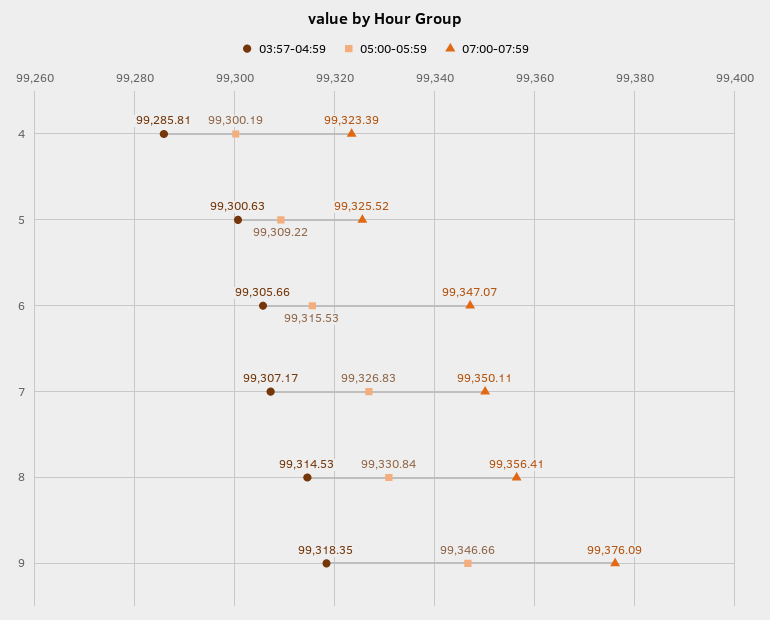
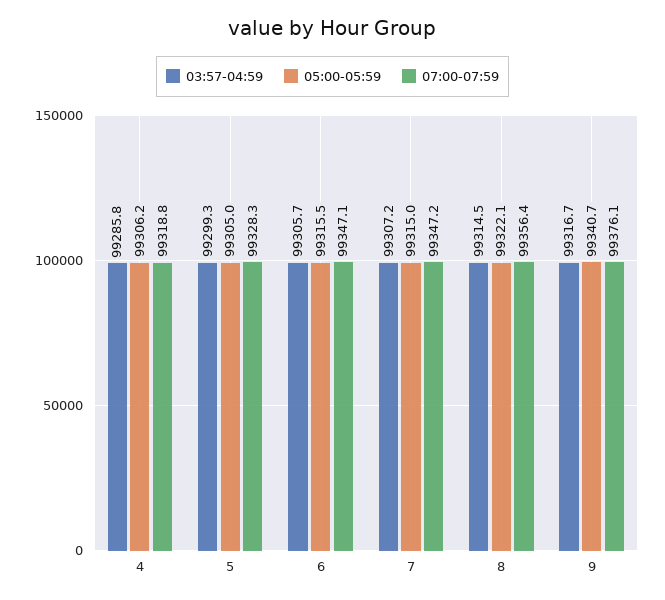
05:00-05:59, 4: 99300.19 -> 99306.2
07:00-07:59, 4: 99323.39 -> 99318.8
03:57-04:59, 5: 99300.63 -> 99299.3
05:00-05:59, 5: 99309.22 -> 99305
07:00-07:59, 5: 99325.52 -> 99328.3
05:00-05:59, 7: 99326.83 -> 99315
07:00-07:59, 7: 99350.11 -> 99347.2
05:00-05:59, 8: 99330.84 -> 99322.1
03:57-04:59, 9: 99318.35 -> 99316.7
05:00-05:59, 9: 99346.66 -> 99340.7

